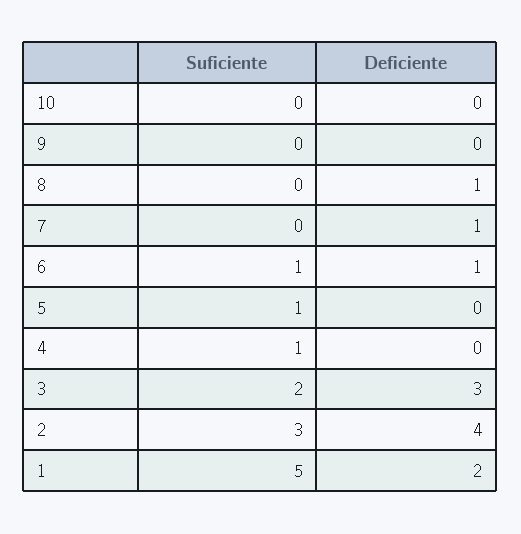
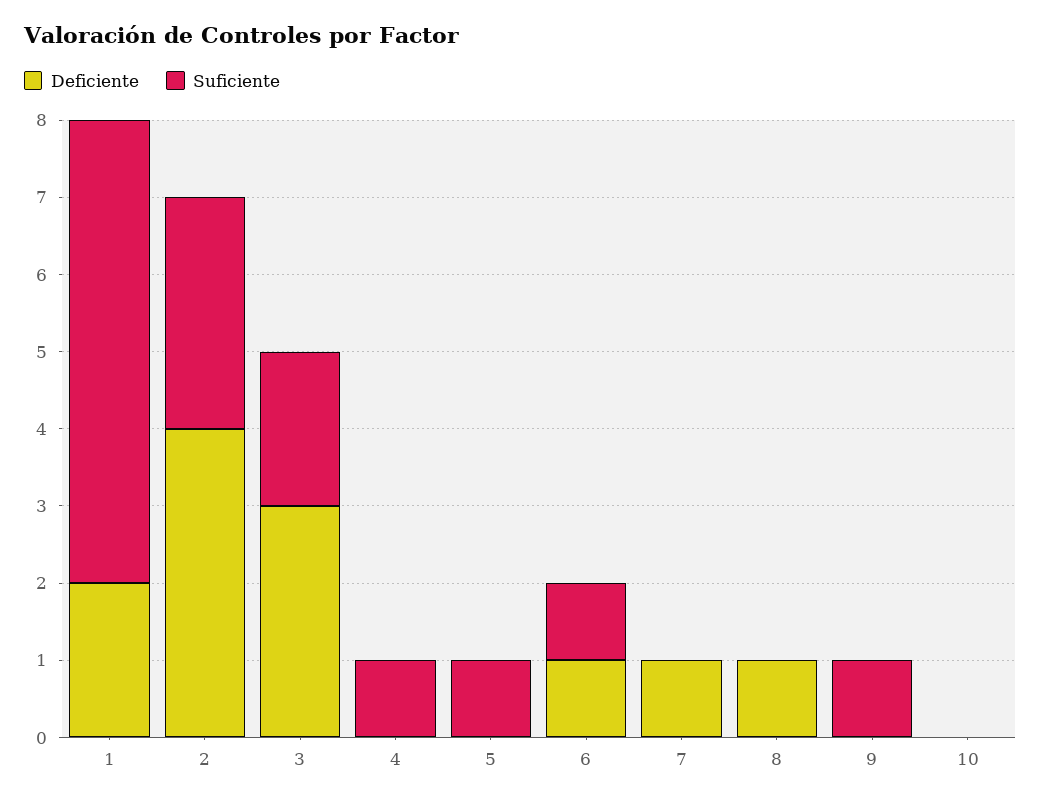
Suficiente, 9: 0 -> 1
Suficiente, 1: 5 -> 6

